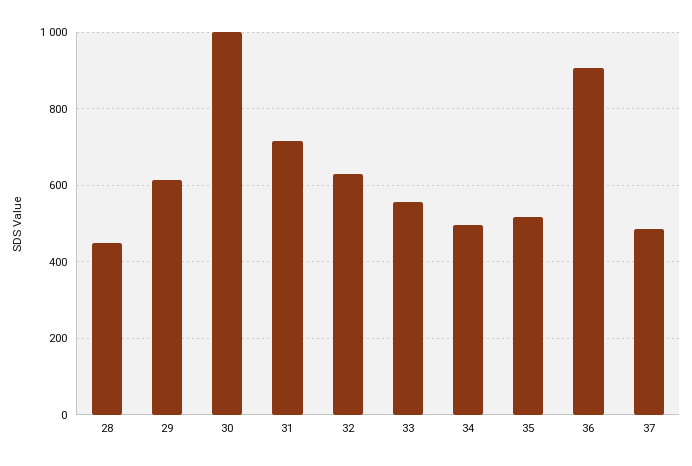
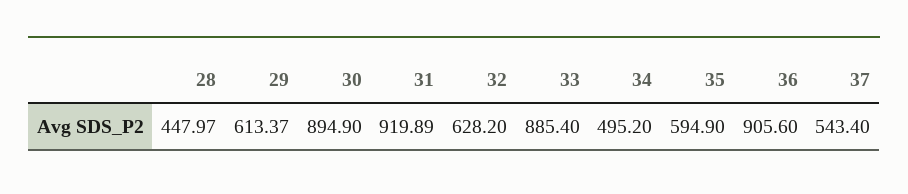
30: 1000 -> 894.9
31: 720 -> 919.89
33: 560 -> 885.4
35: 520 -> 594.9
37: 480 -> 543.4

